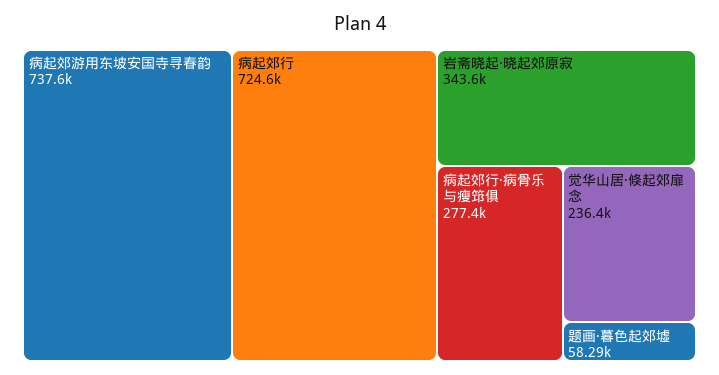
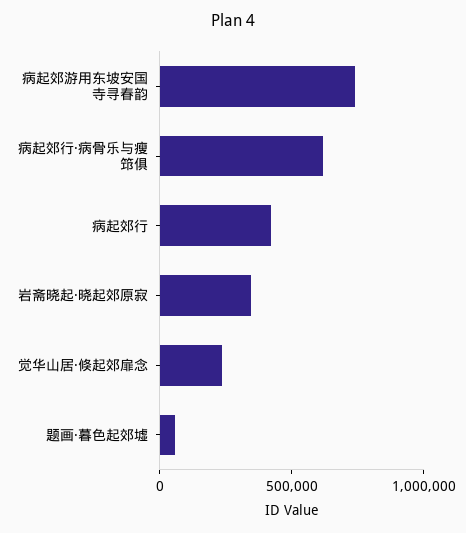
病起郊行: 724600 -> 400000
病起郊行·病骨乐与瘦筇俱: 277400 -> 600000

